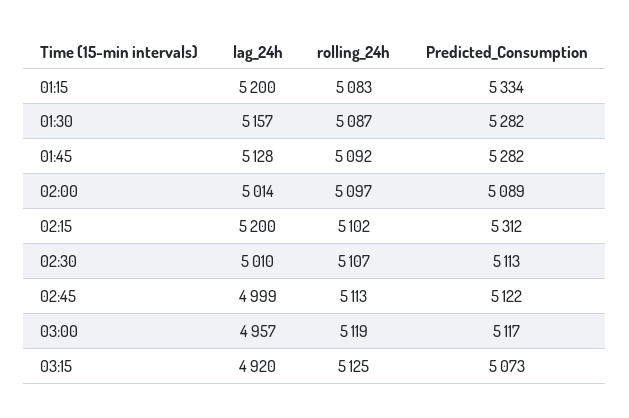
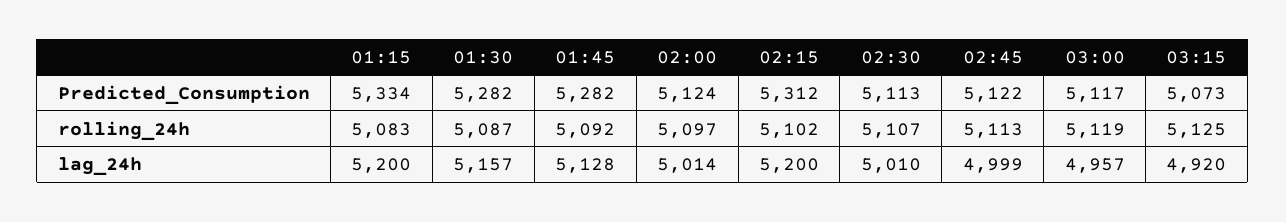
Predicted_Consumption, 02:00: 5089 -> 5124

